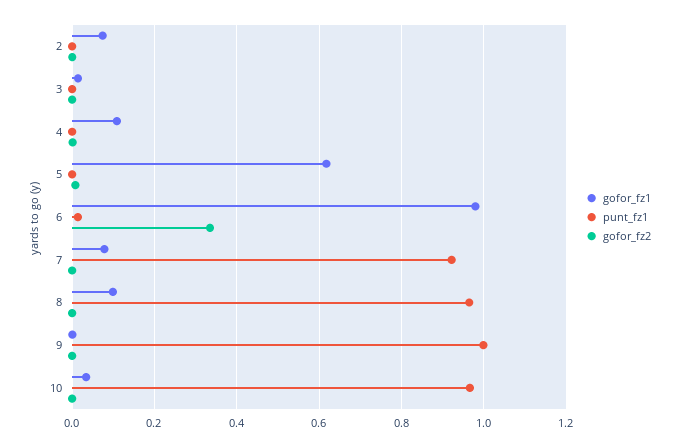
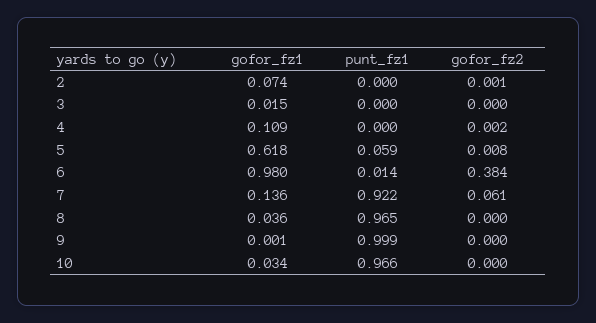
punt_fz1, 5: 0 -> 0.059
gofor_fz2, 6: 0.34 -> 0.384
gofor_fz1, 7: 0.08 -> 0.136
gofor_fz2, 7: 0 -> 0.061
gofor_fz1, 8: 0.1 -> 0.036

